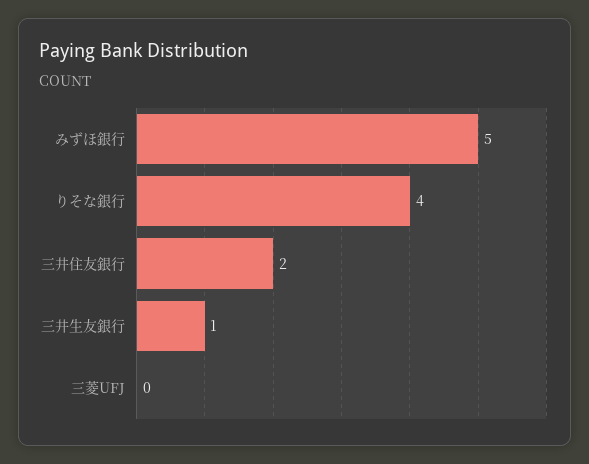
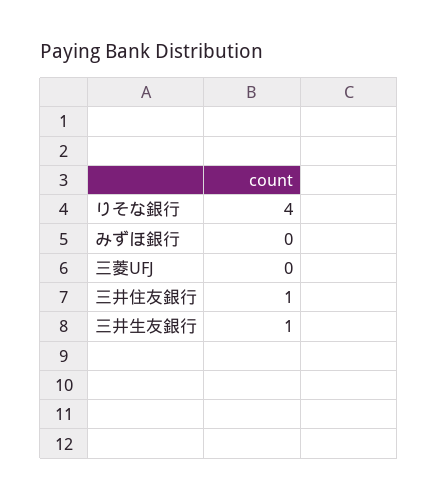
みずほ銀行: 5 -> 0
三井住友銀行: 2 -> 1

